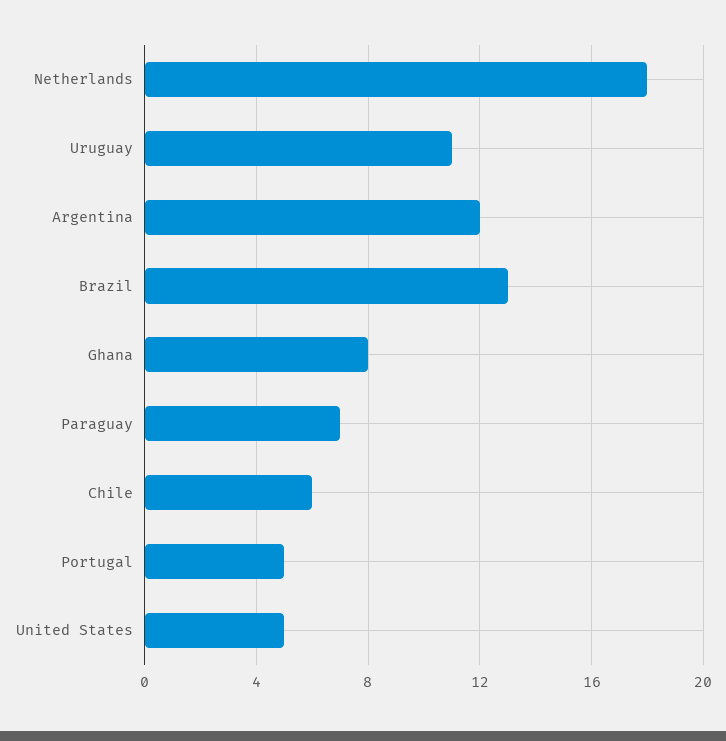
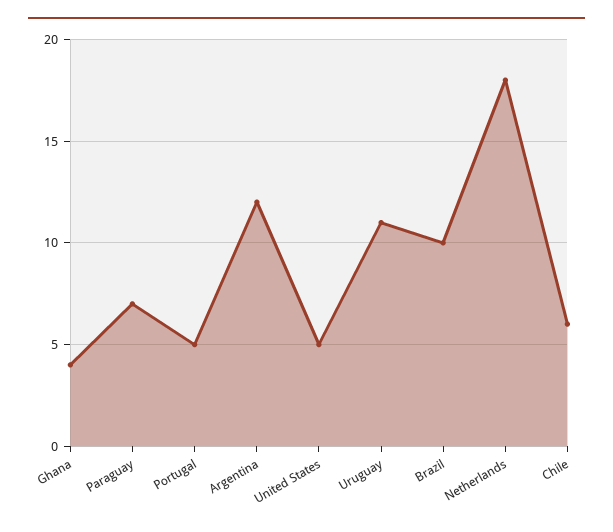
Brazil: 13 -> 10
Ghana: 8 -> 4

